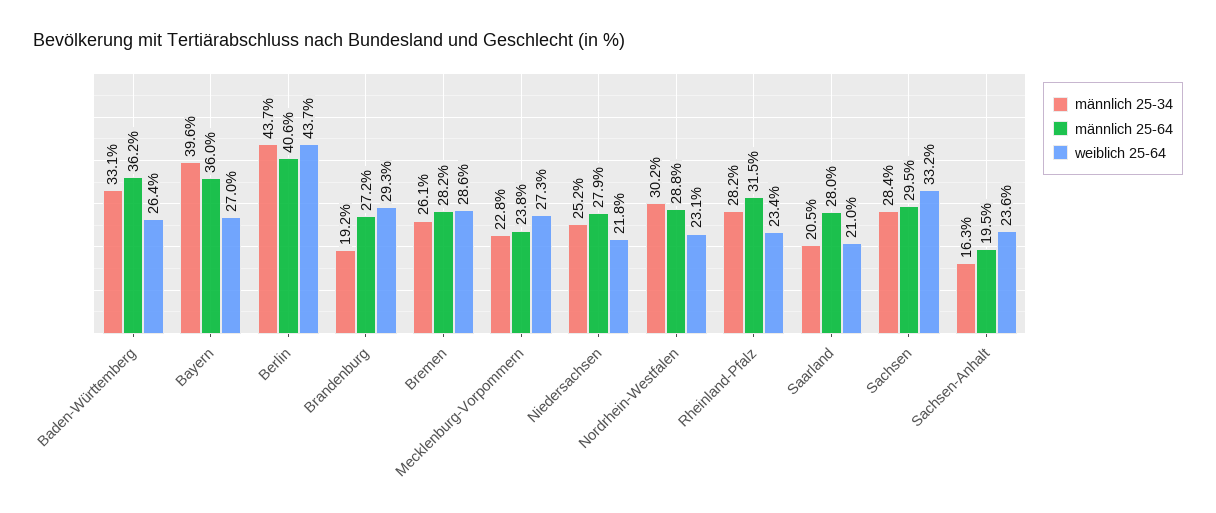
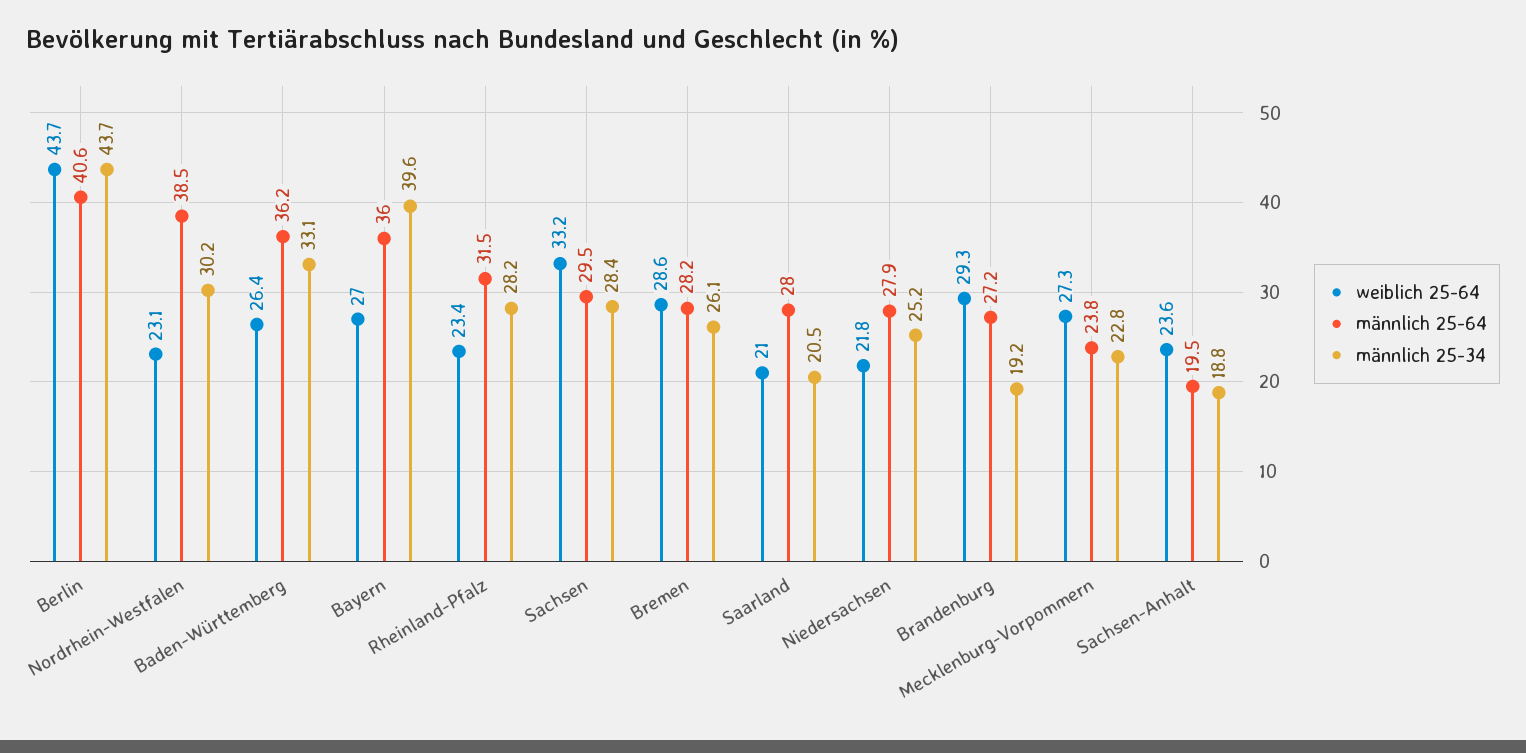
männlich 25-64, Nordrhein-Westfalen: 28.8 -> 38.5
männlich 25-34, Sachsen-Anhalt: 16.3 -> 18.8

